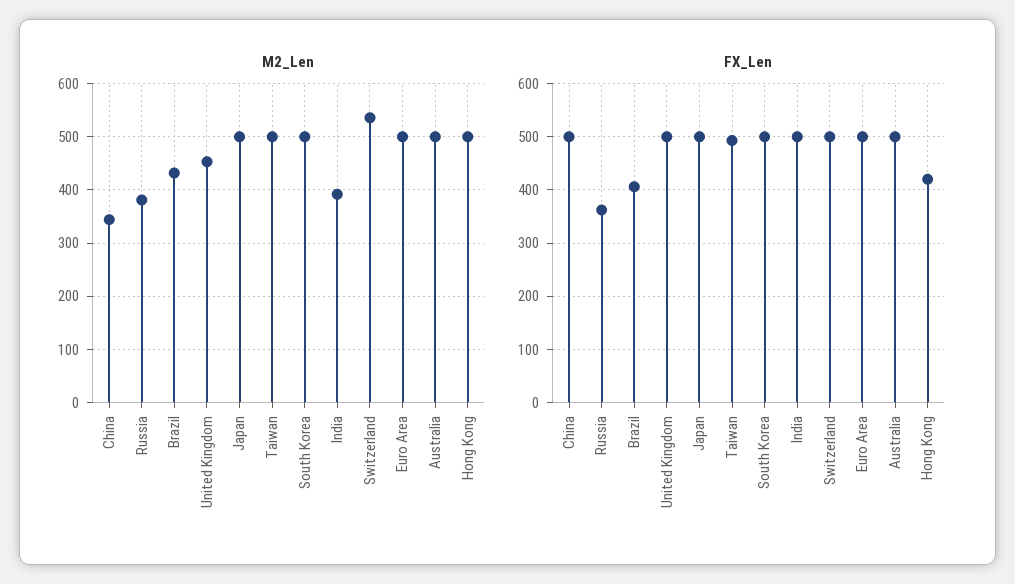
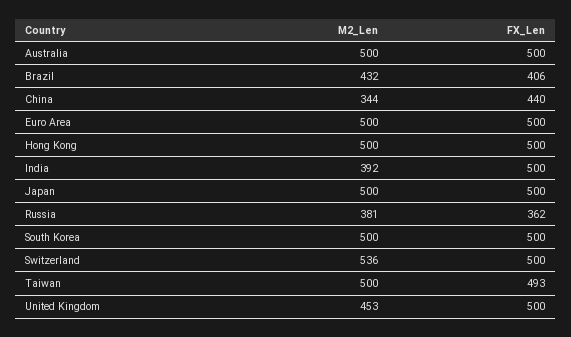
FX_Len, China: 500 -> 440
FX_Len, Hong Kong: 420 -> 500

